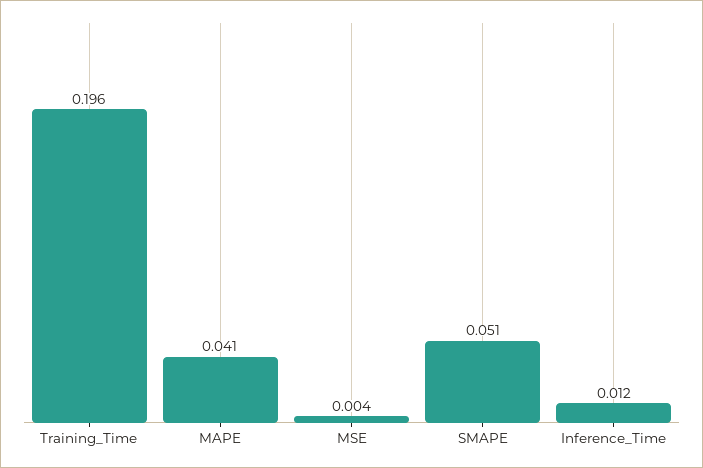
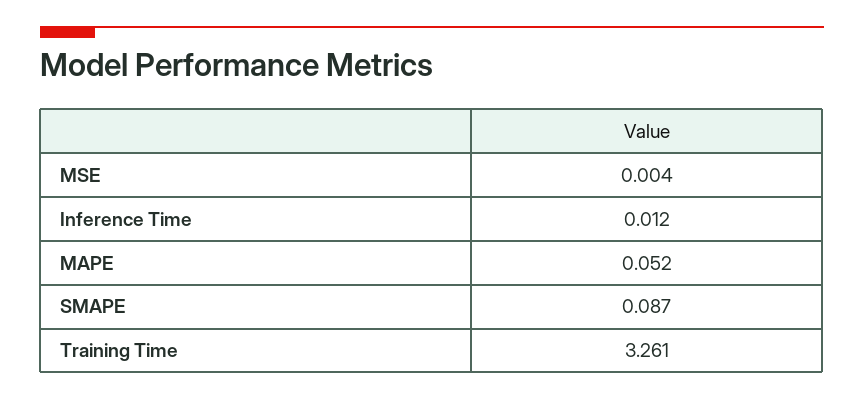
Training_Time: 0.196 -> 3.261
MAPE: 0.041 -> 0.052
SMAPE: 0.051 -> 0.087

